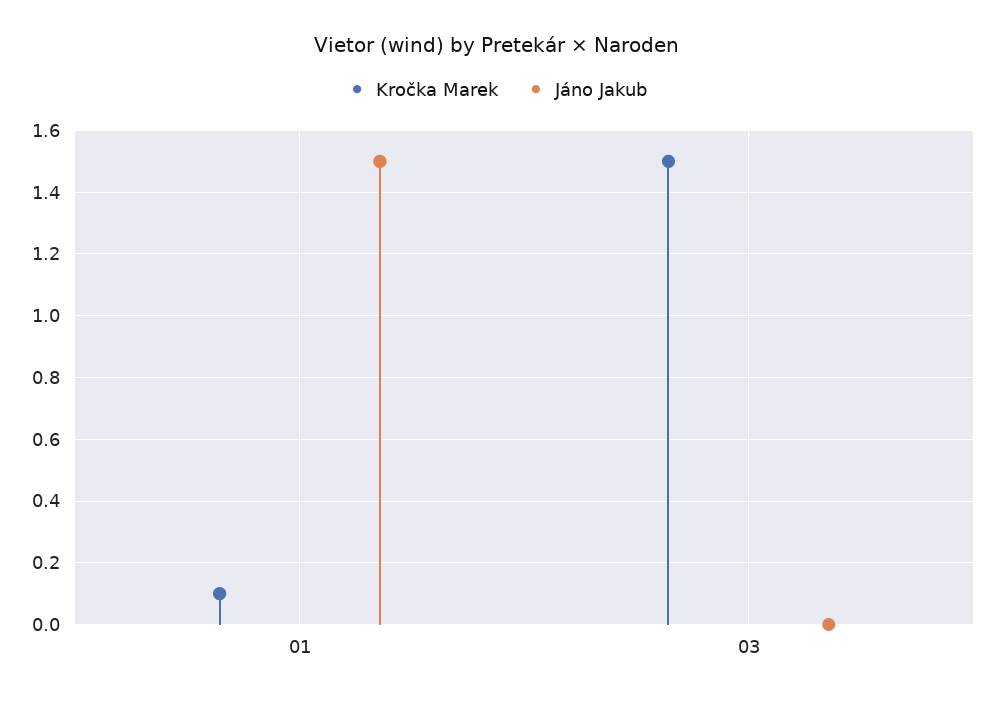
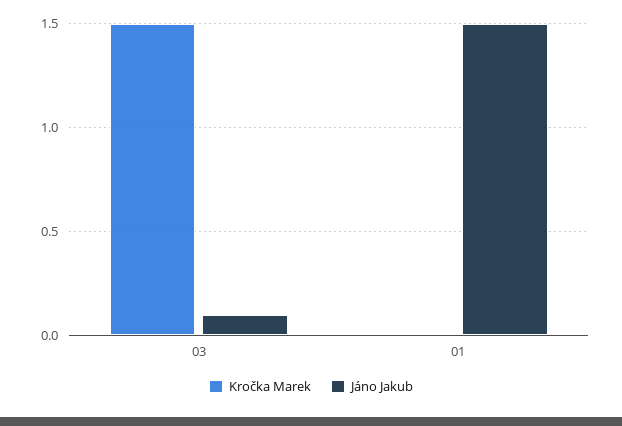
Kročka Marek, 01: 0.1 -> 0
Jáno Jakub, 03: 0 -> 0.1

